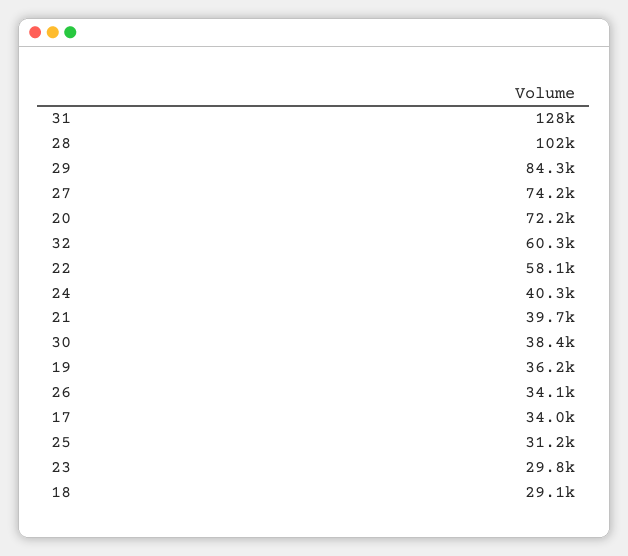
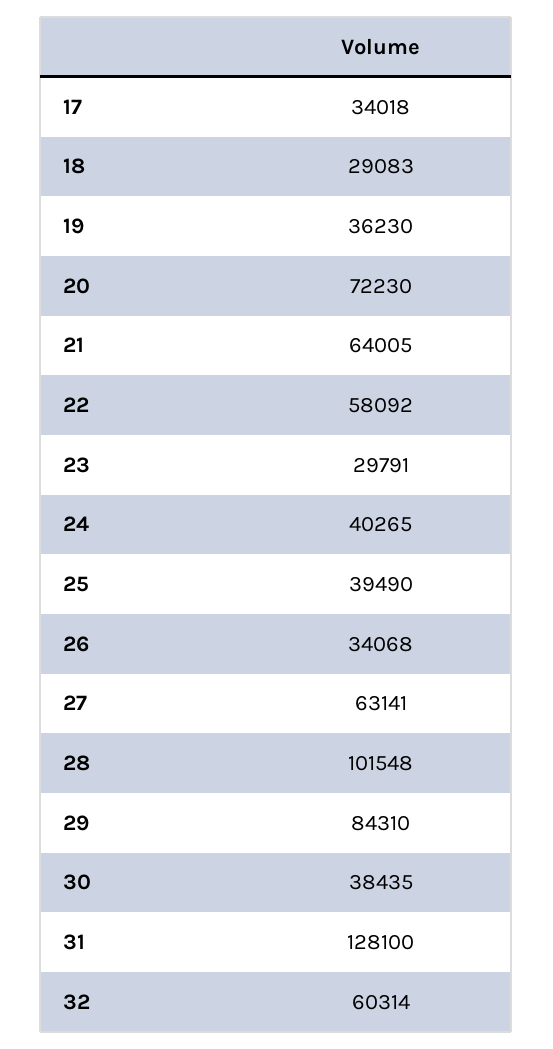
27: 74200 -> 63141
21: 39700 -> 64005
25: 31200 -> 39490

